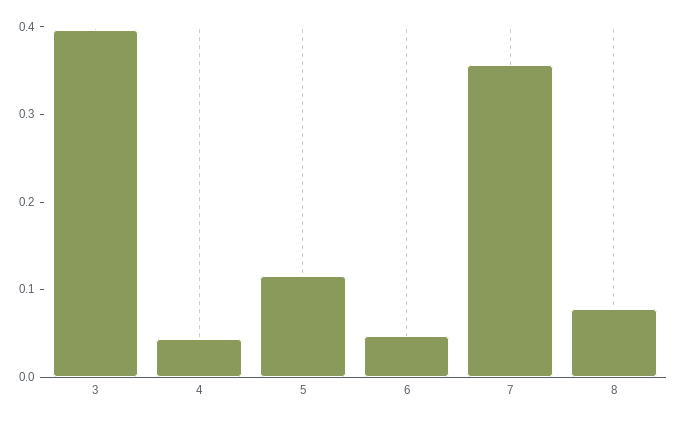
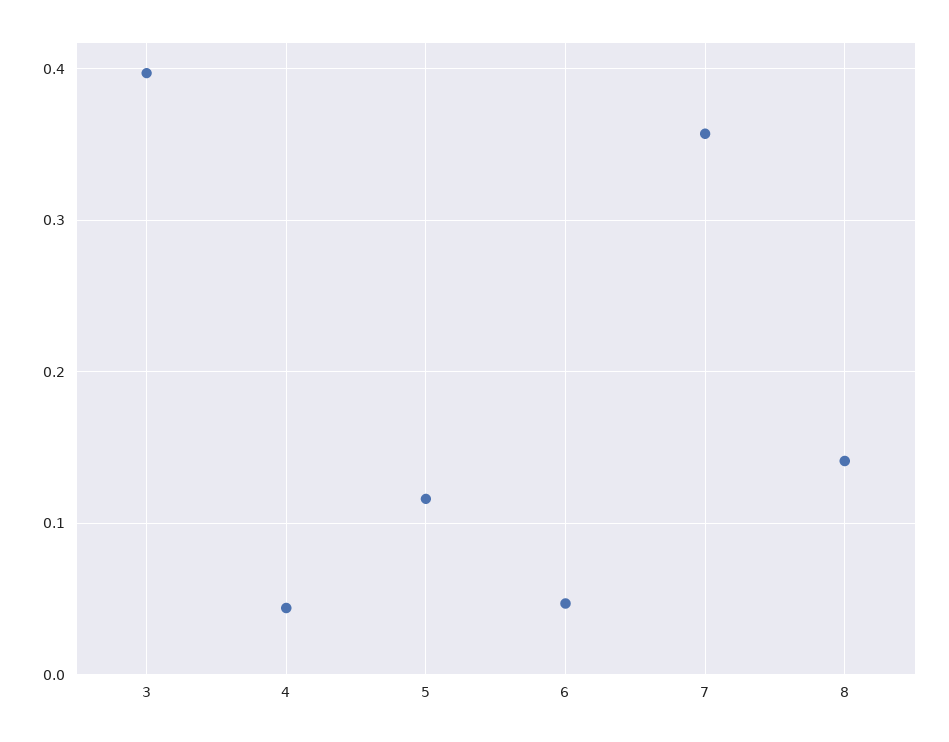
8: 0.08 -> 0.14

